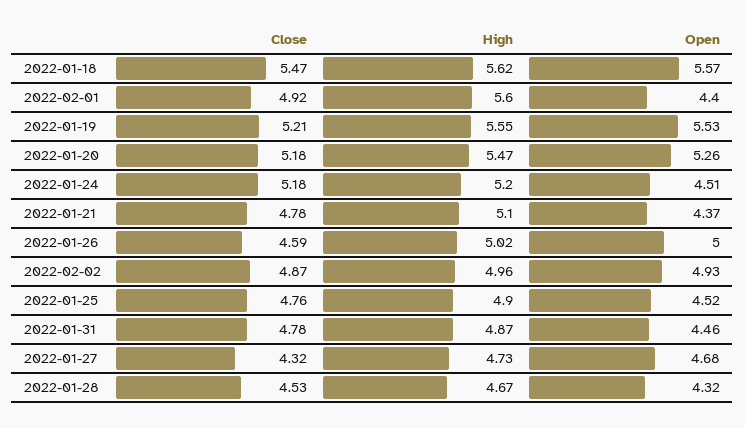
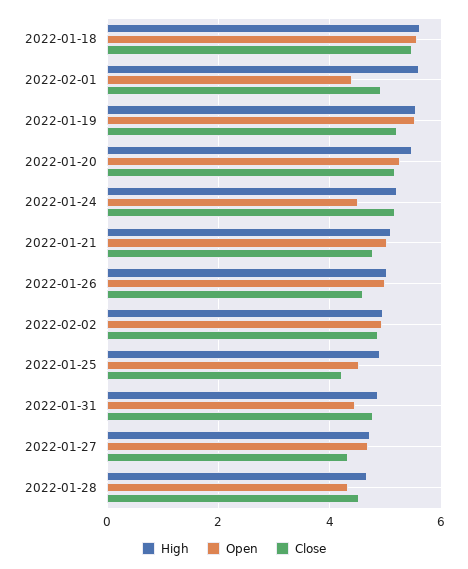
Open, 2022-01-21: 4.37 -> 5
Close, 2022-01-25: 4.76 -> 4.2

